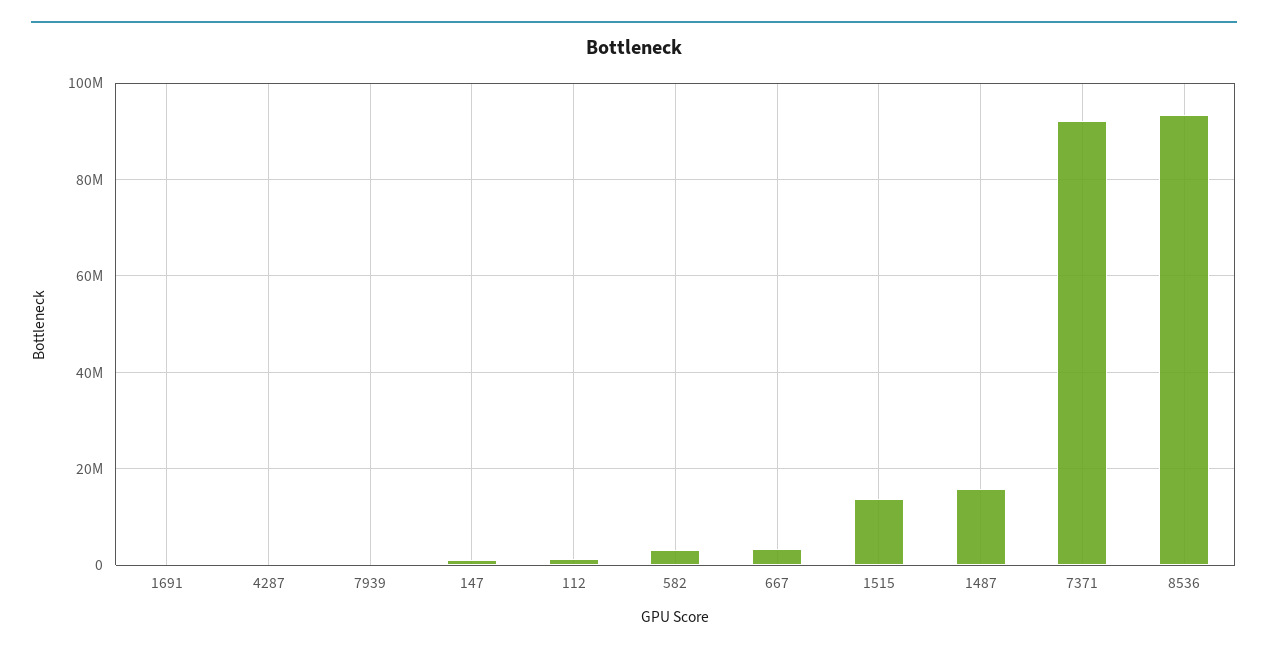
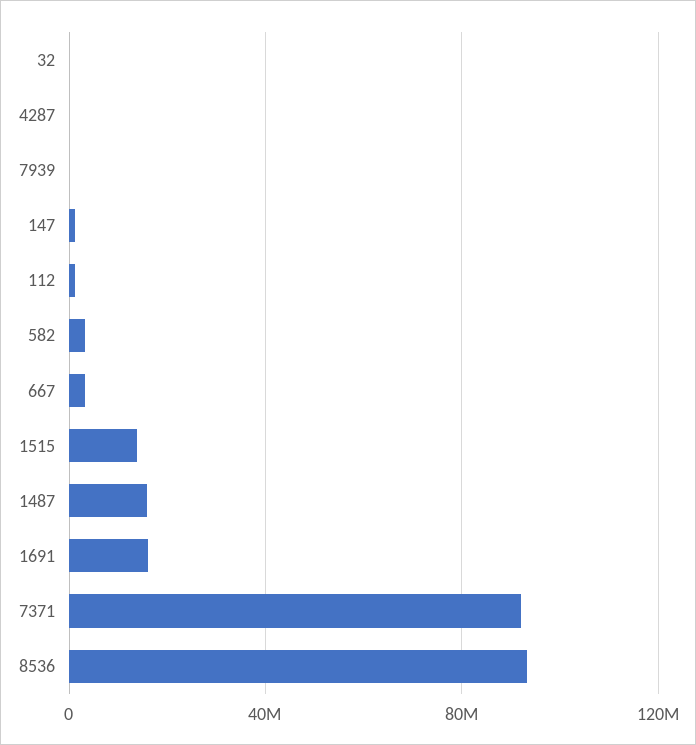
1691: 0 -> 15000000
32: none -> 0

